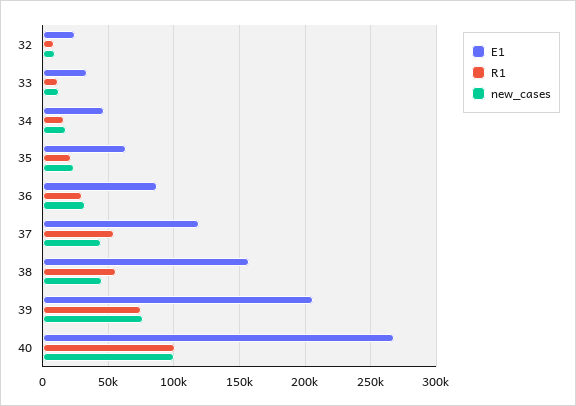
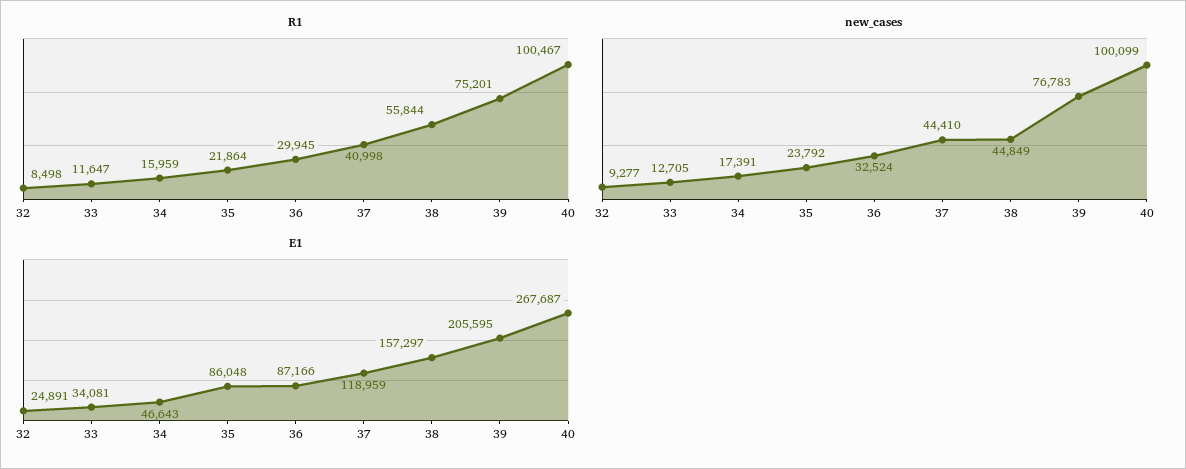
E1, 35: 65000 -> 86048
R1, 37: 55000 -> 40998

